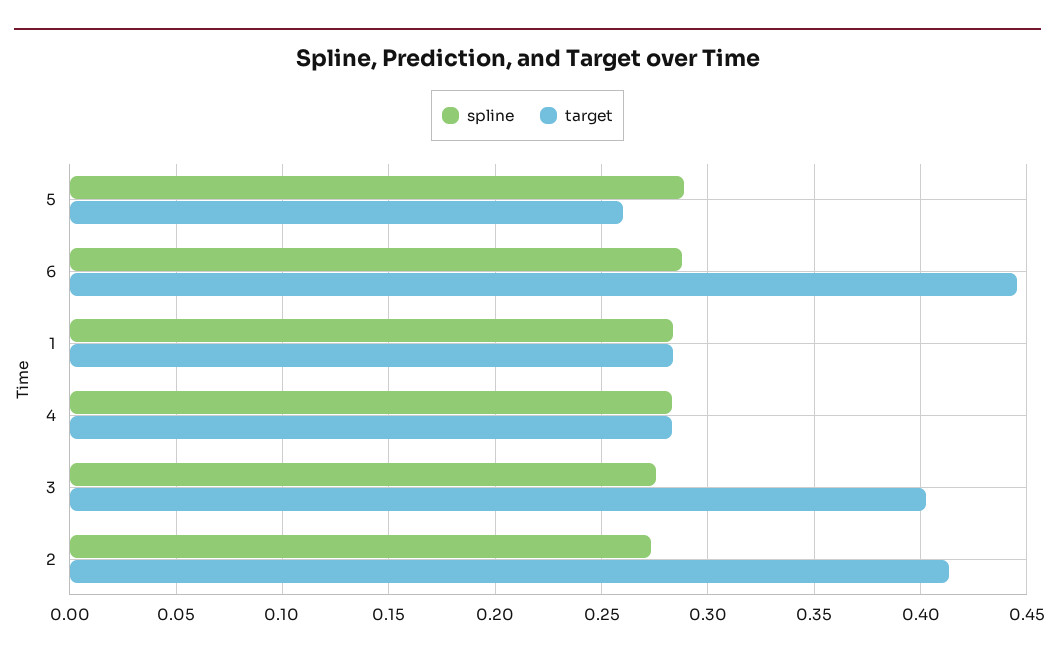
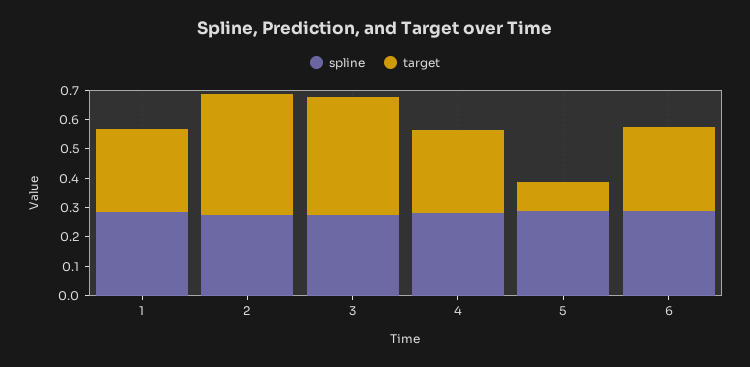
target, 5: 0.26 -> 0.1
target, 6: 0.445 -> 0.3

